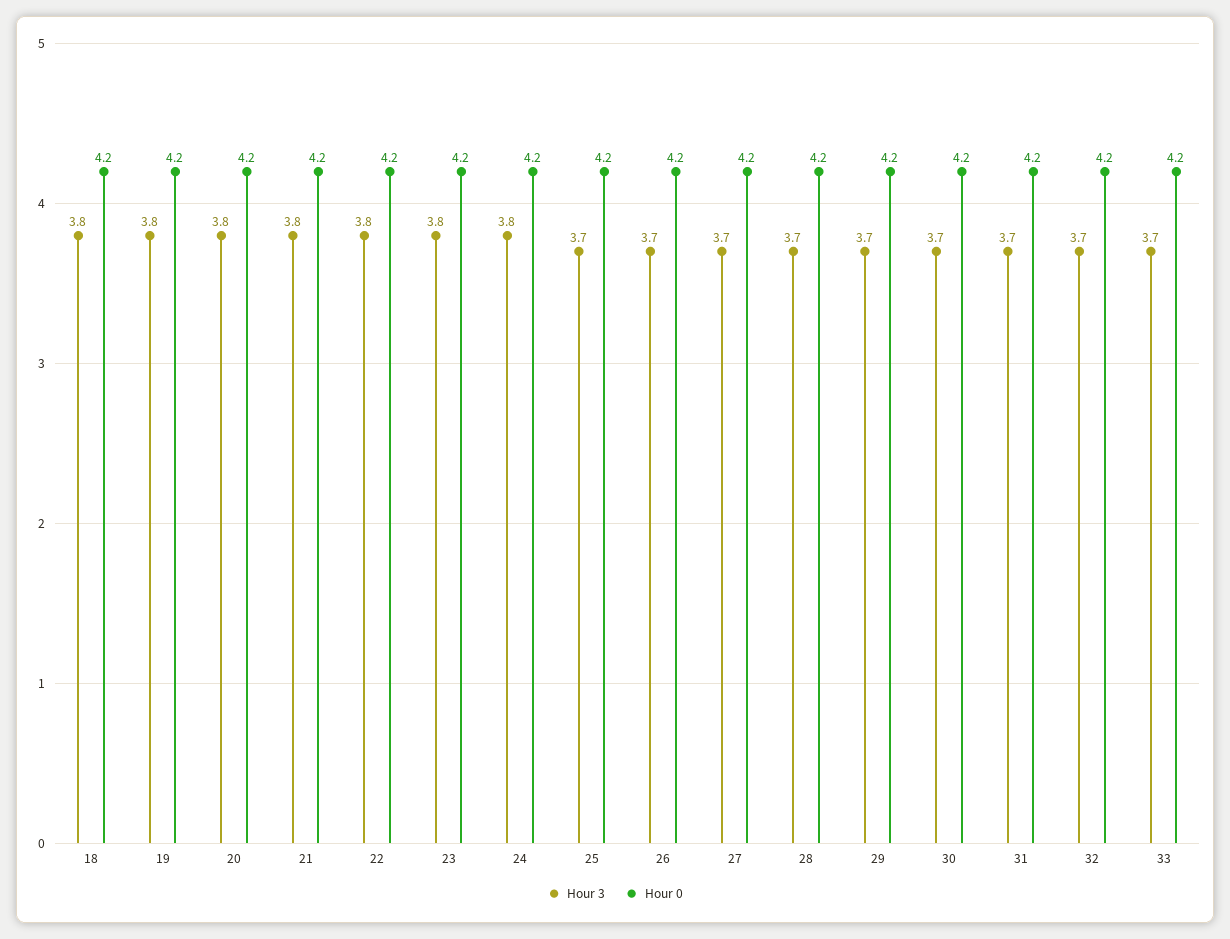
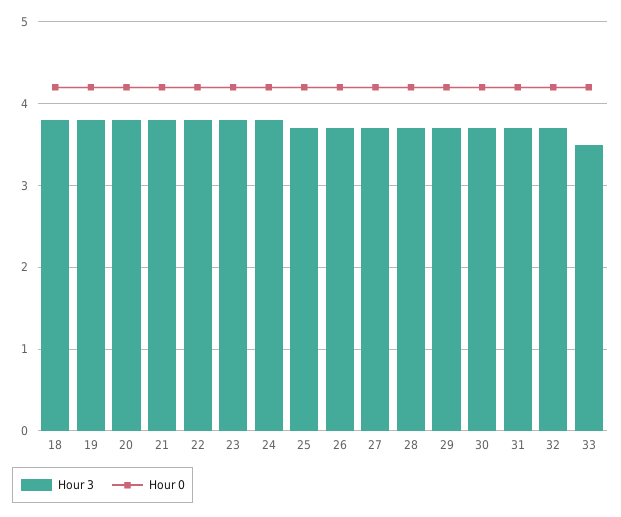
Hour 3, 33: 3.7 -> 3.5

